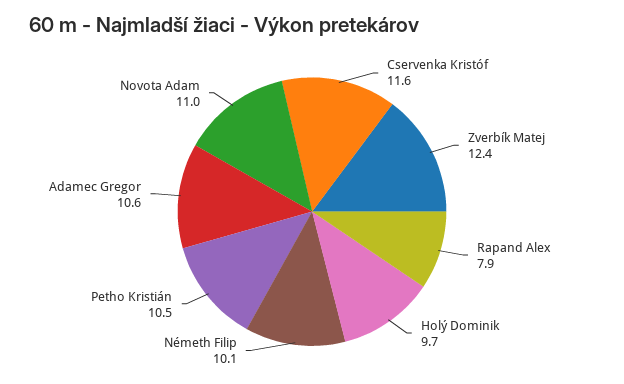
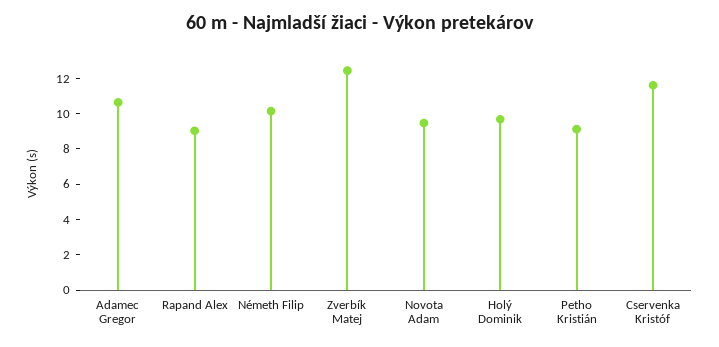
Rapand Alex: 7.9 -> 9
Petho Kristián: 10.5 -> 9
Novota Adam: 11 -> 9.5

